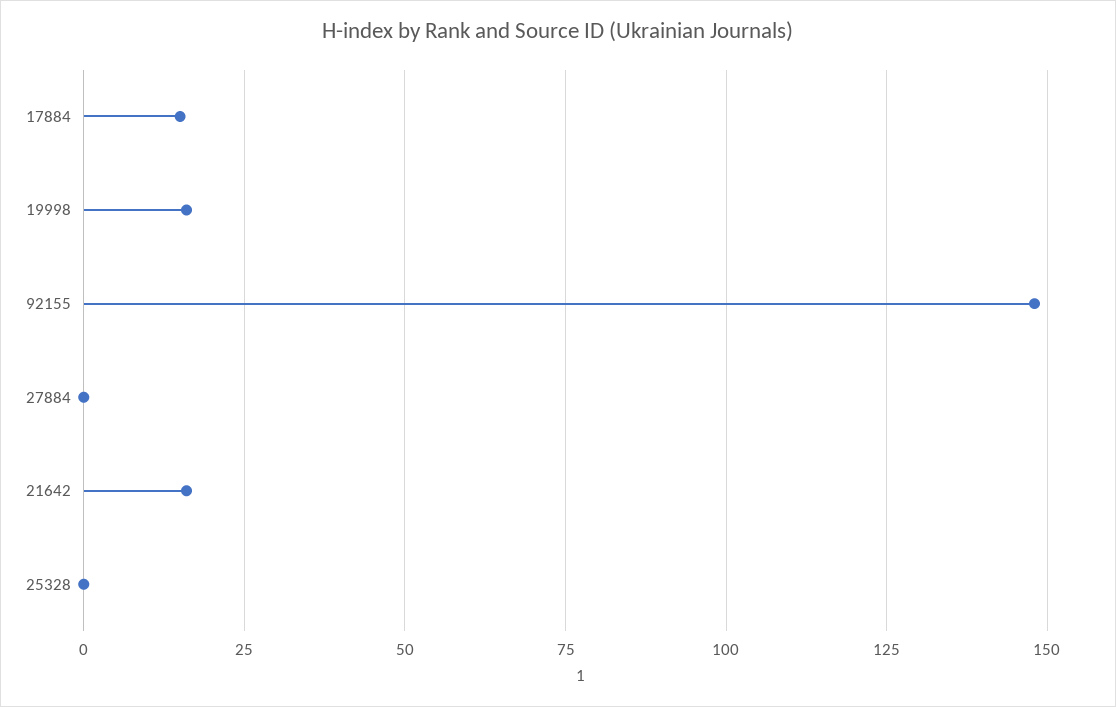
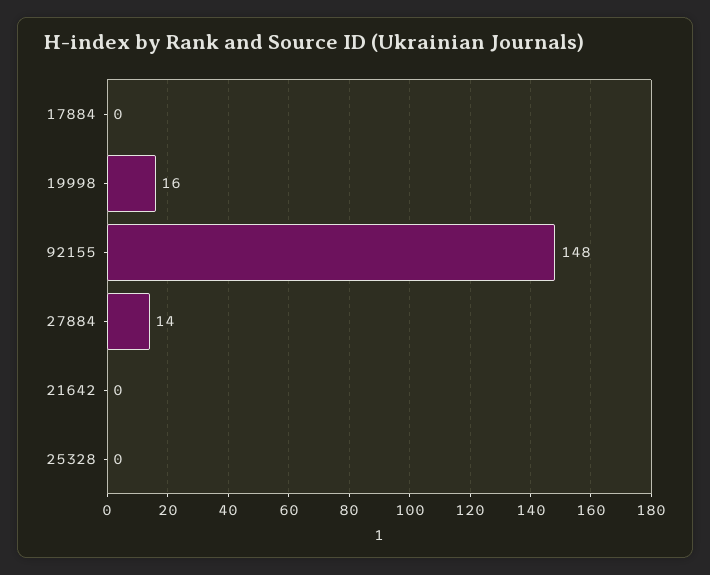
17884: 15 -> 0
27884: 0 -> 14
21642: 15 -> 0

